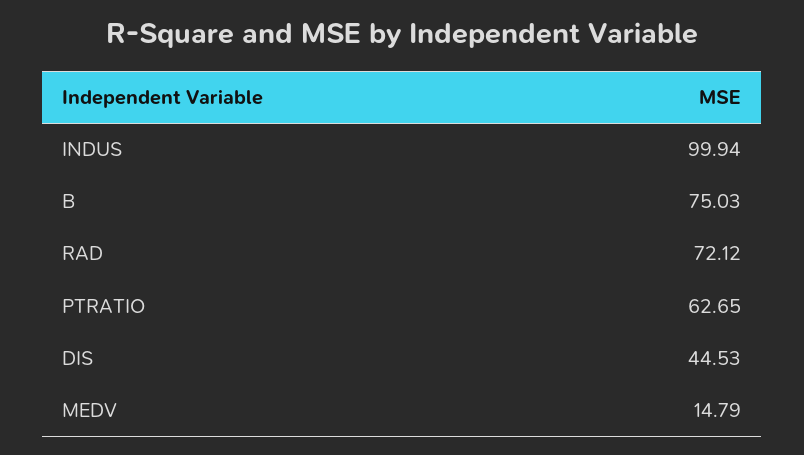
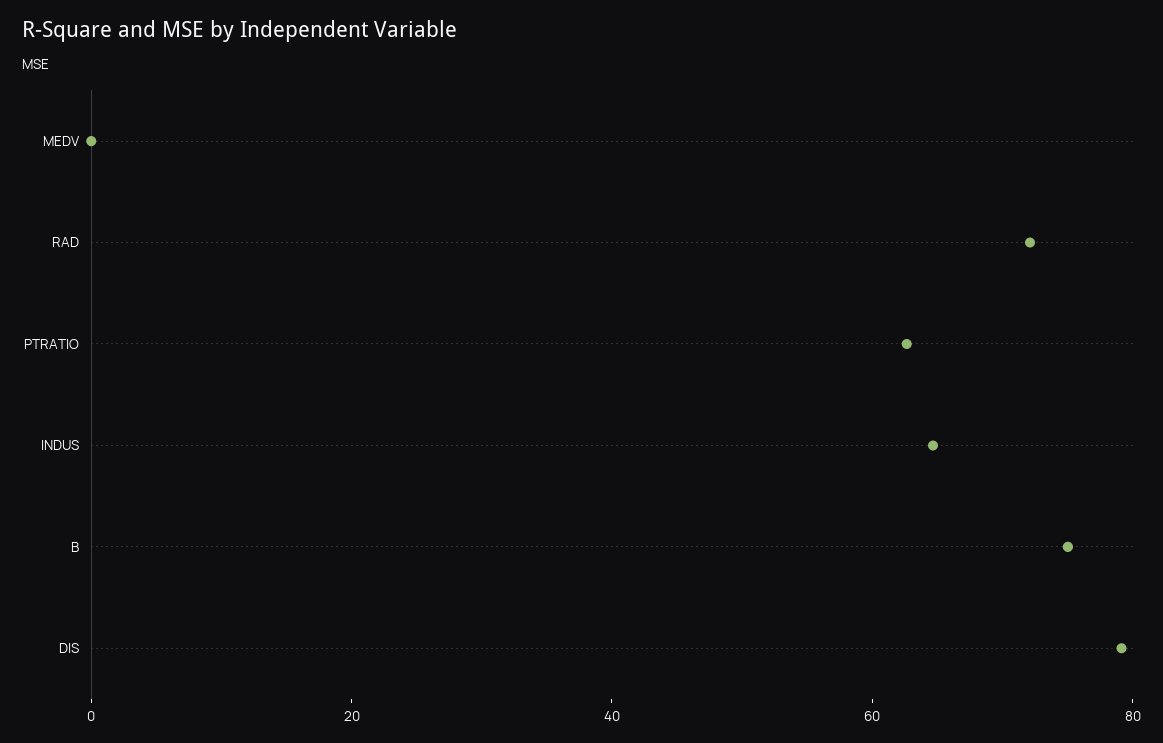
INDUS: 99.94 -> 65
DIS: 44.53 -> 80
MEDV: 14.79 -> 0

